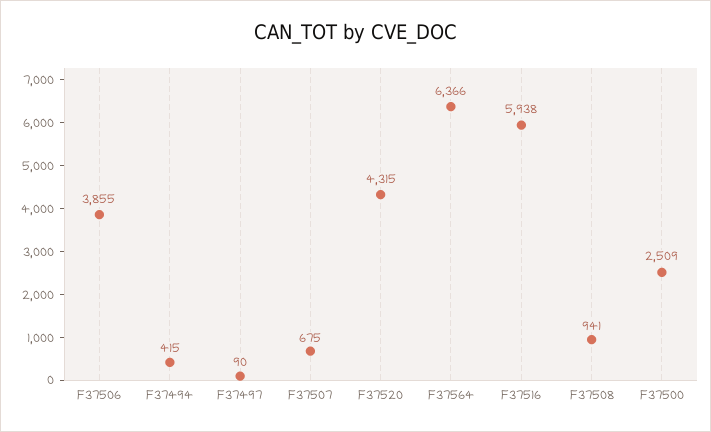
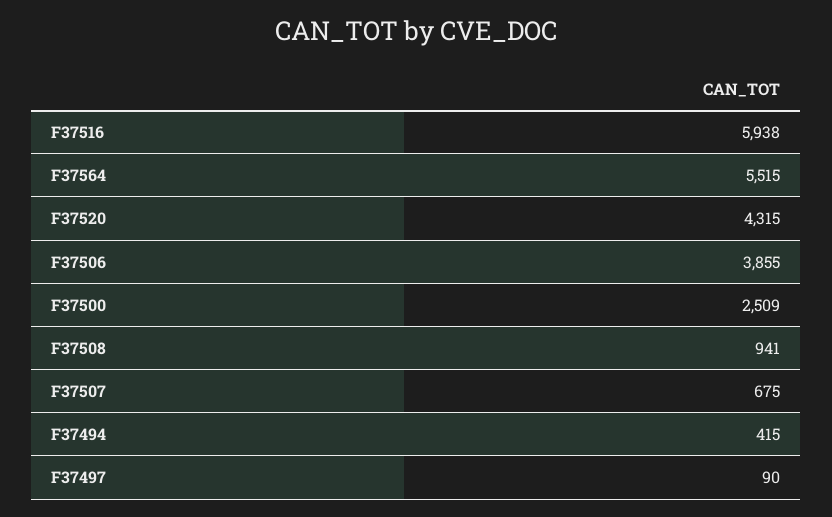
F37564: 6366 -> 5515

